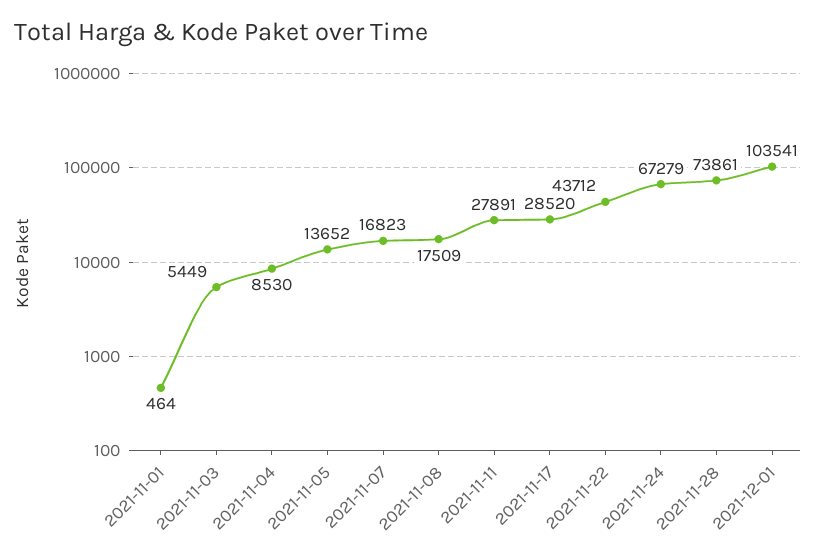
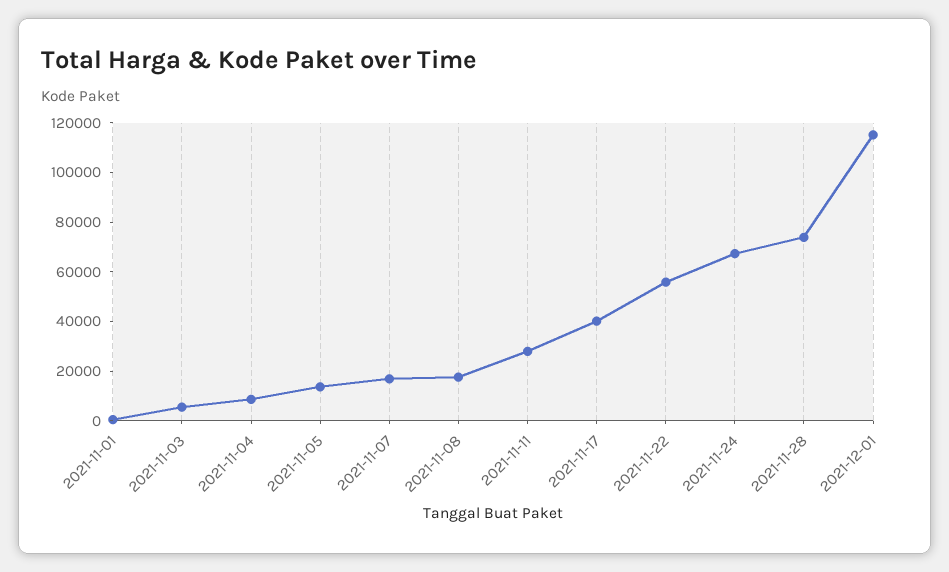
2021-11-17: 28520 -> 40000
2021-11-22: 43712 -> 55000
2021-12-01: 103541 -> 115000

